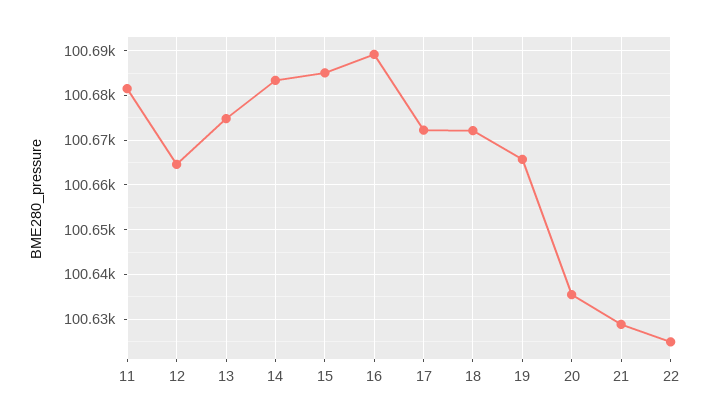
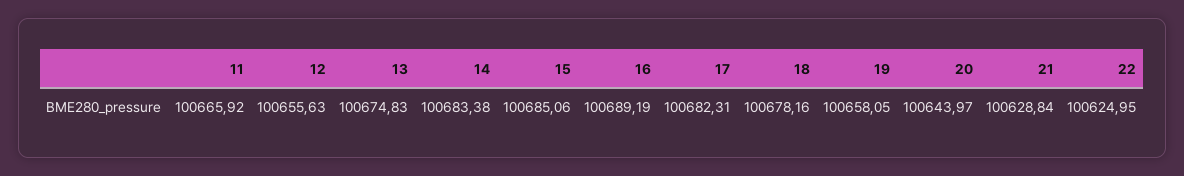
11: 100682 -> 100665.92
12: 100664 -> 100655.63
17: 100672 -> 100682.31
18: 100672 -> 100678.16
19: 100666 -> 100658.05
20: 100636 -> 100643.97

